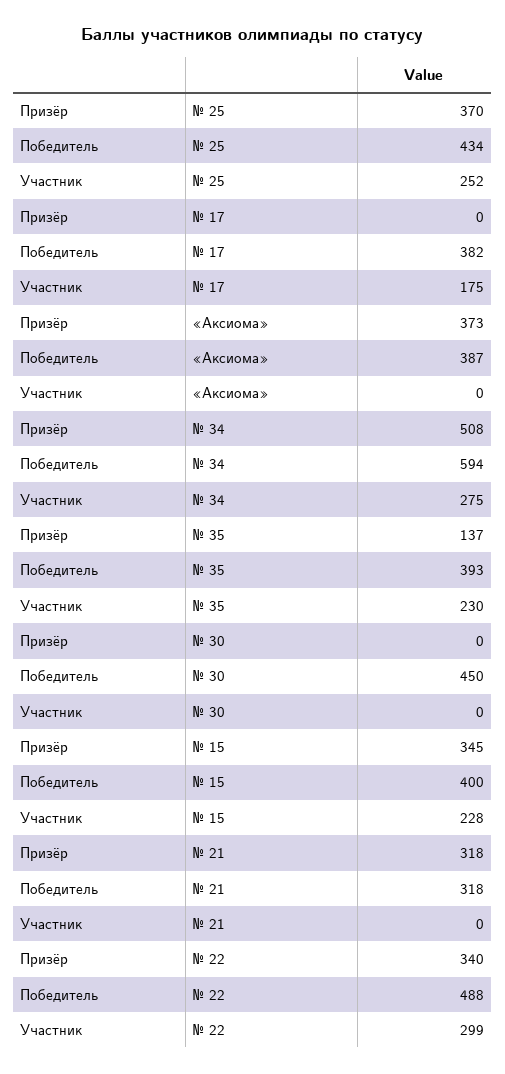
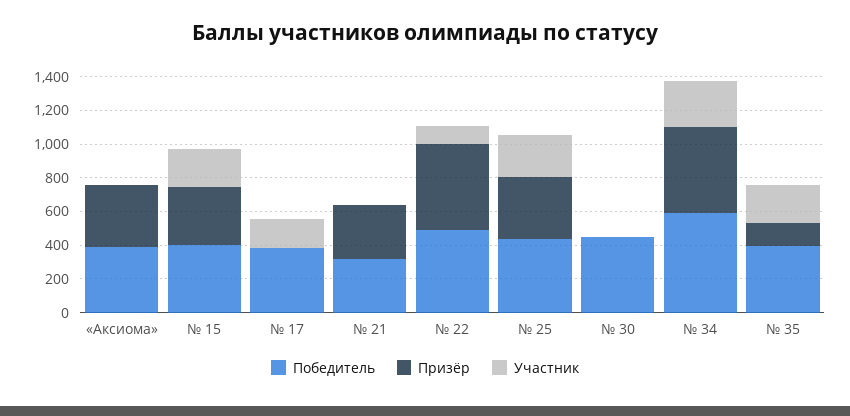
Призёр, № 22: 340 -> 500
Участник, № 22: 299 -> 100

